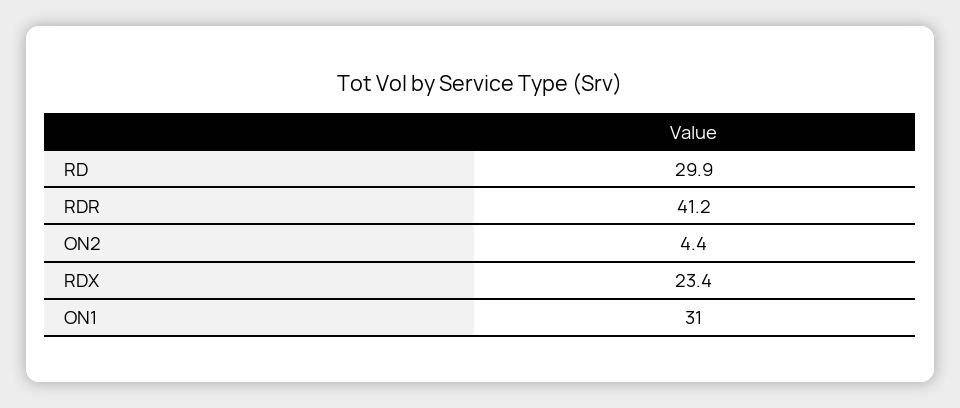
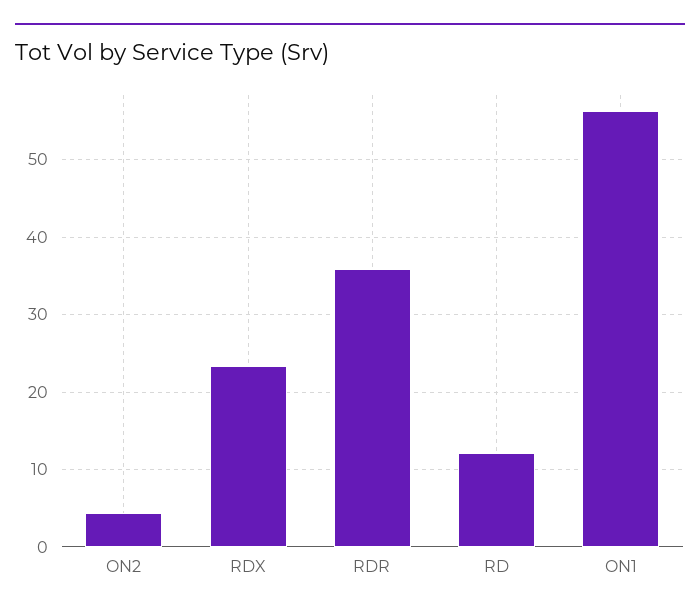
RD: 29.9 -> 12
RDR: 41.2 -> 36
ON1: 31 -> 56

